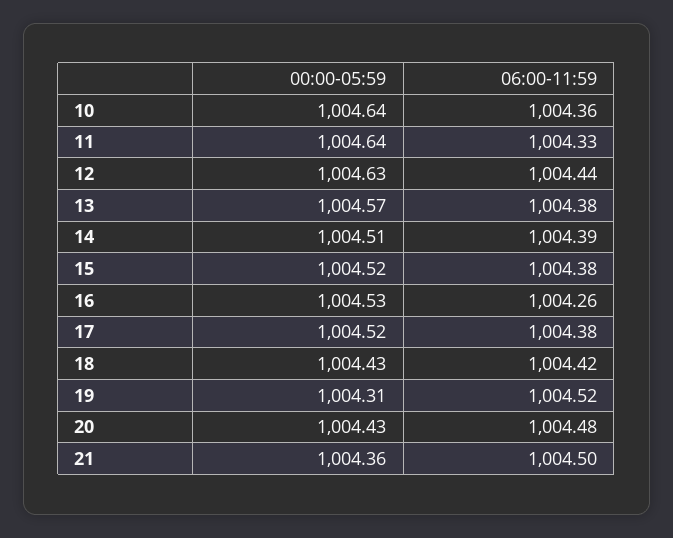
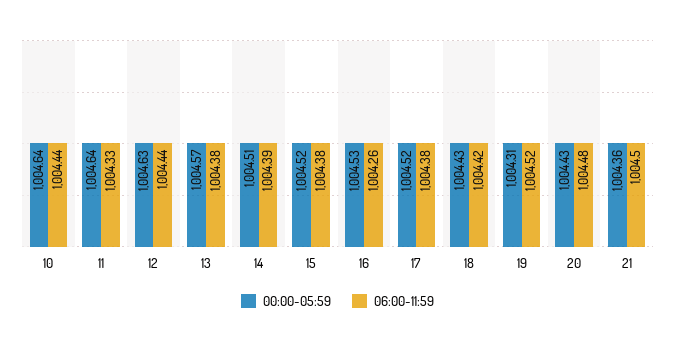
06:00-11:59, 10: 1004.36 -> 1004.44

